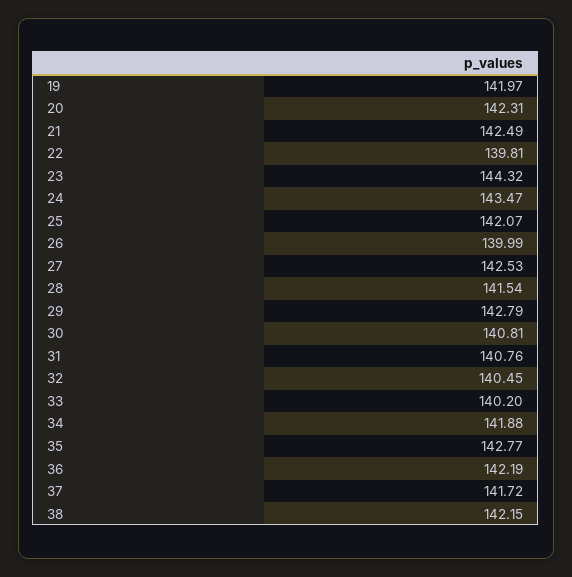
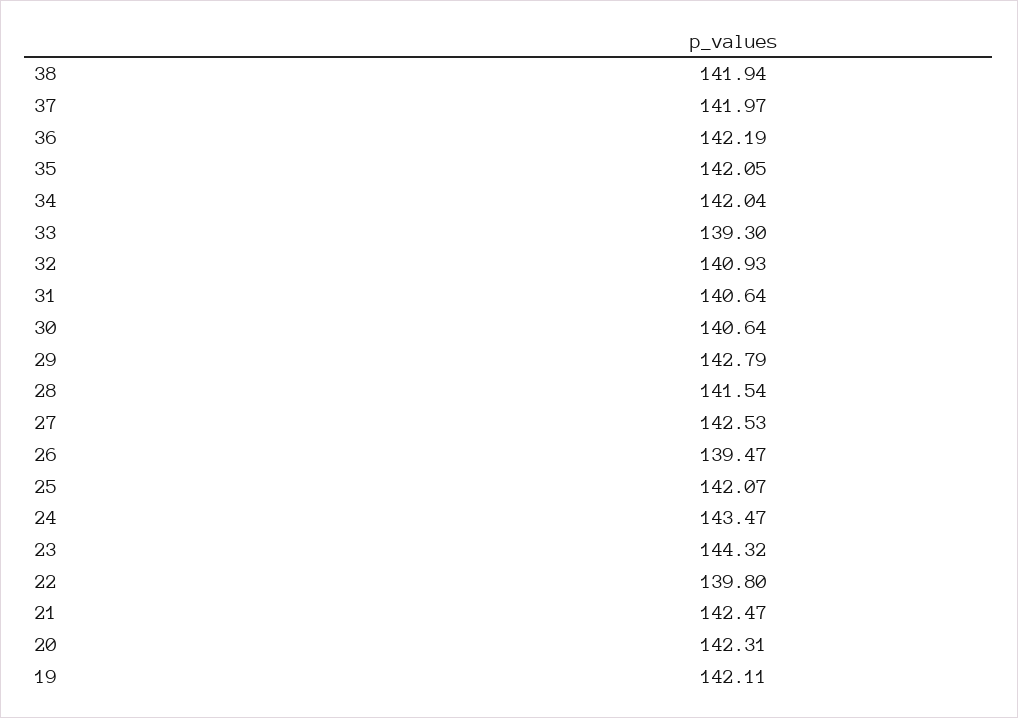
19: 141.97 -> 142.11
21: 142.49 -> 142.47
22: 139.81 -> 139.8
26: 139.99 -> 139.47
30: 140.81 -> 140.64
31: 140.76 -> 140.64
32: 140.45 -> 140.93
33: 140.2 -> 139.3
34: 141.88 -> 142.04
35: 142.77 -> 142.05
37: 141.72 -> 141.97
38: 142.15 -> 141.94

